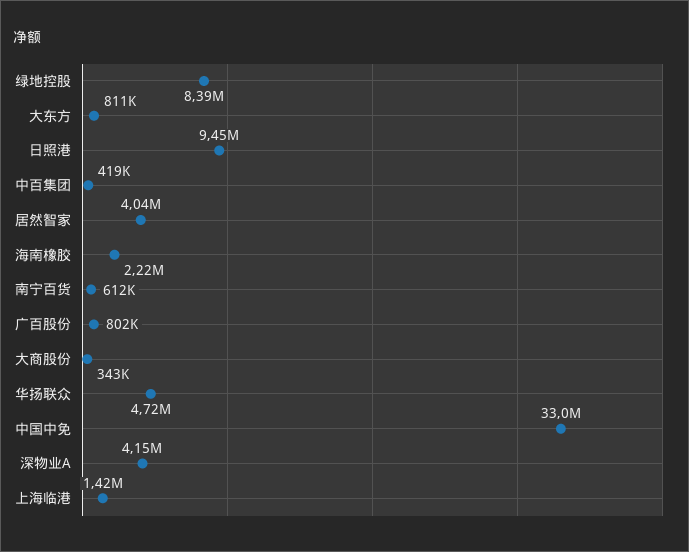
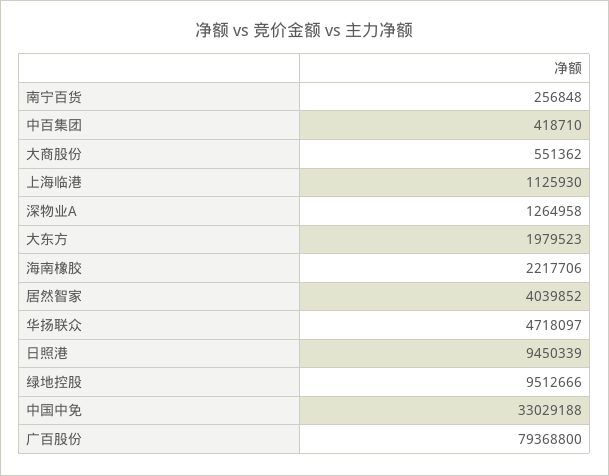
绿地控股: 8390000 -> 9512666
大东方: 811000 -> 1979523
南宁百货: 612000 -> 256848
广百股份: 802000 -> 79368800
大商股份: 343000 -> 551362
深物业A: 4150000 -> 1264958
上海临港: 1420000 -> 1125930

